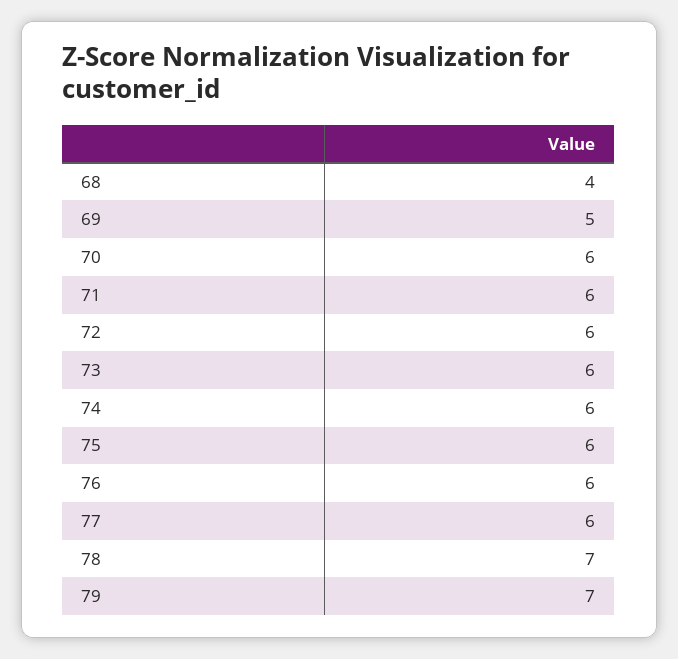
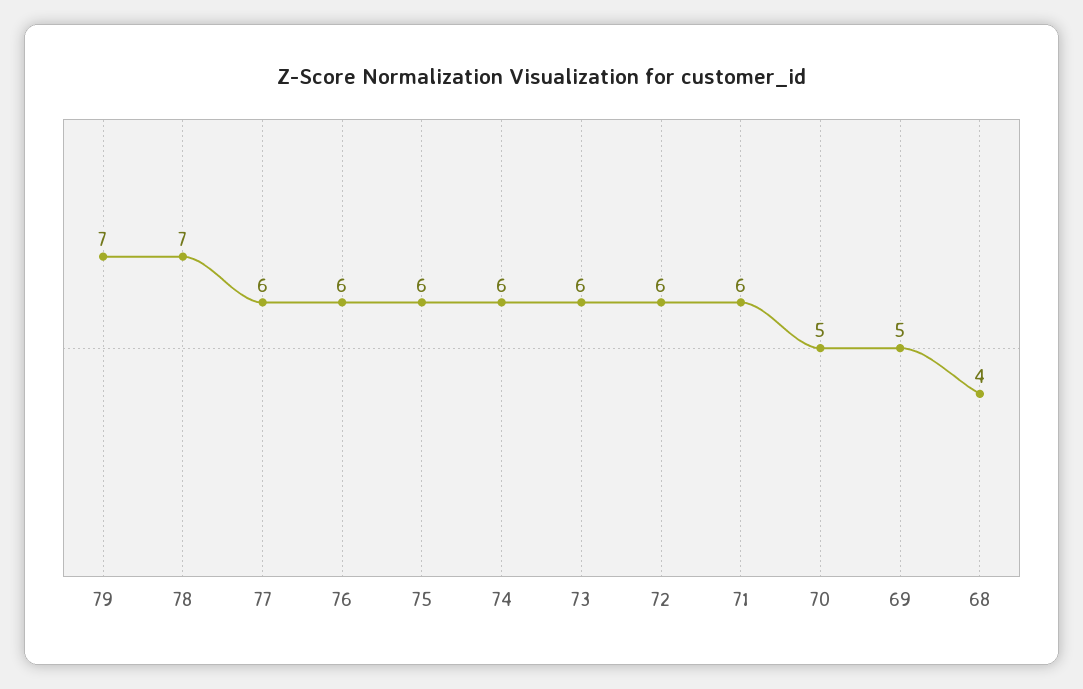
70: 6 -> 5

